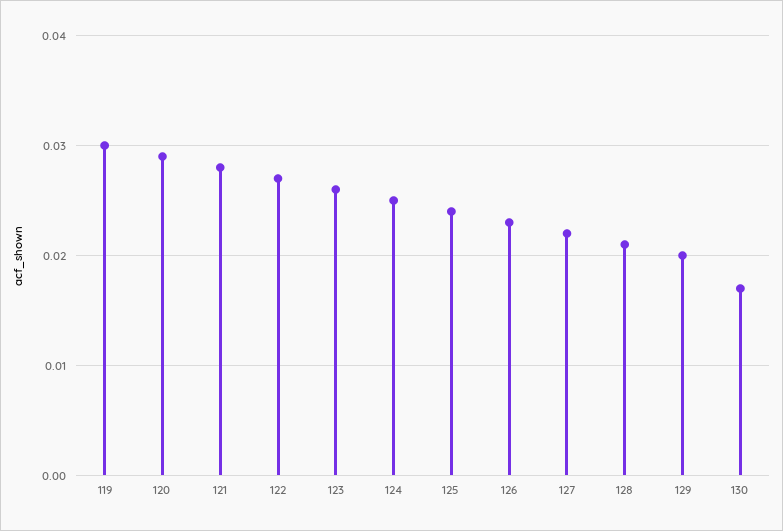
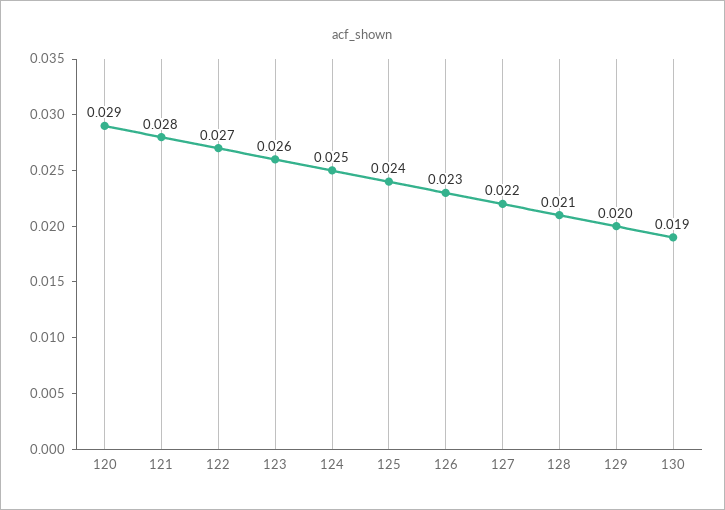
119: 0.03 -> none
130: 0.017 -> 0.019

